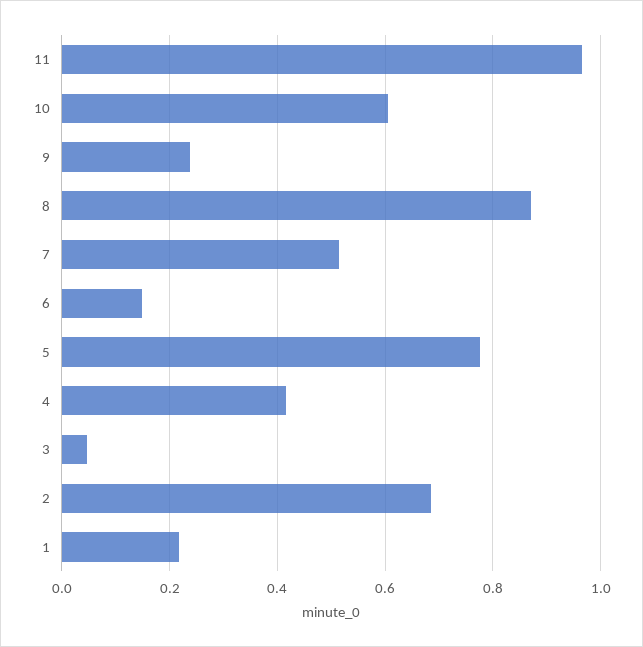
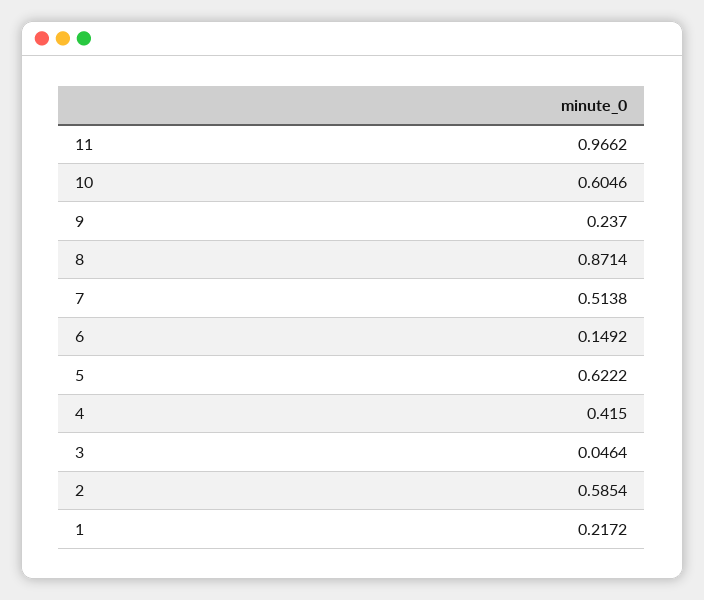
5: 0.78 -> 0.6222
2: 0.68 -> 0.5854

